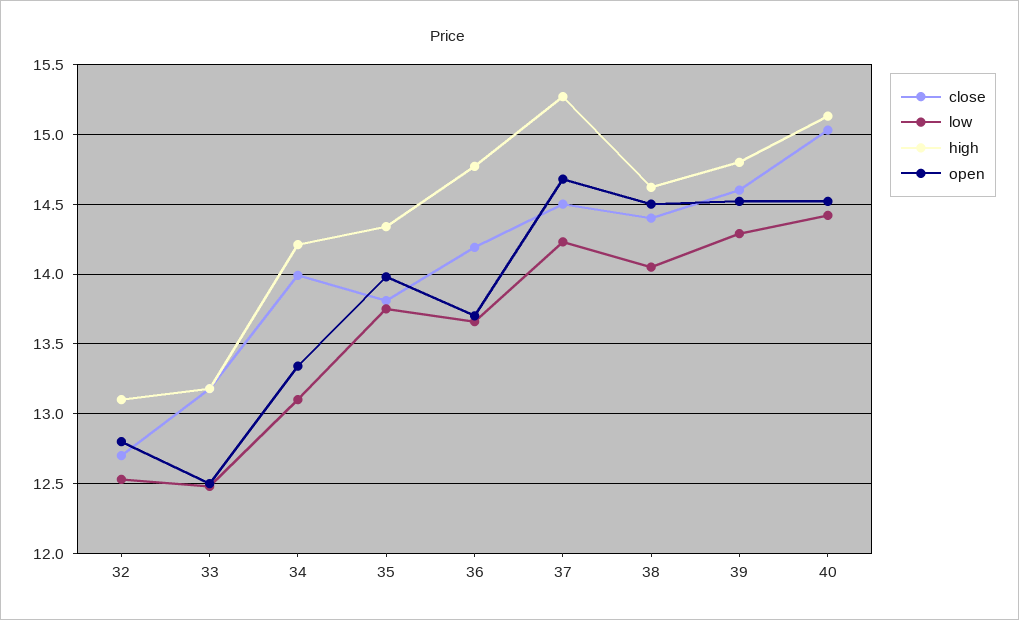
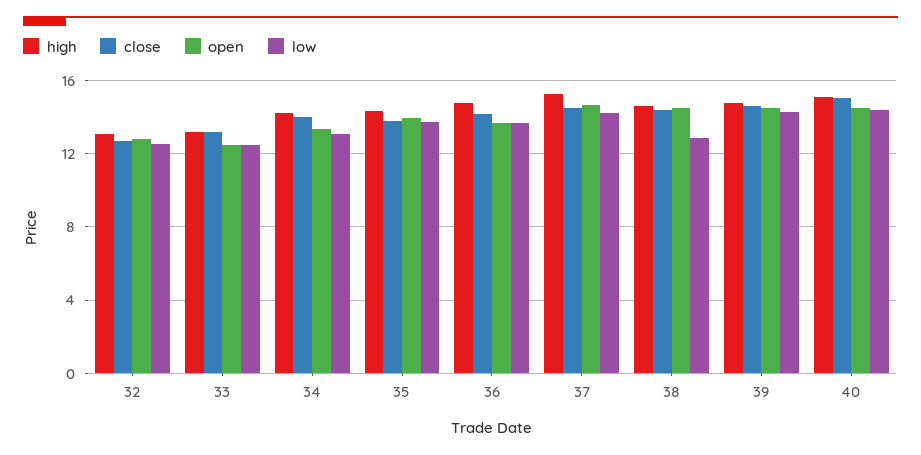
low, 38: 14.05 -> 13

